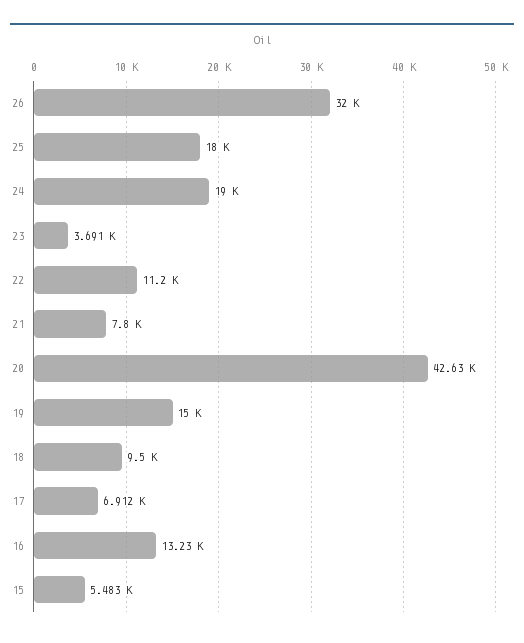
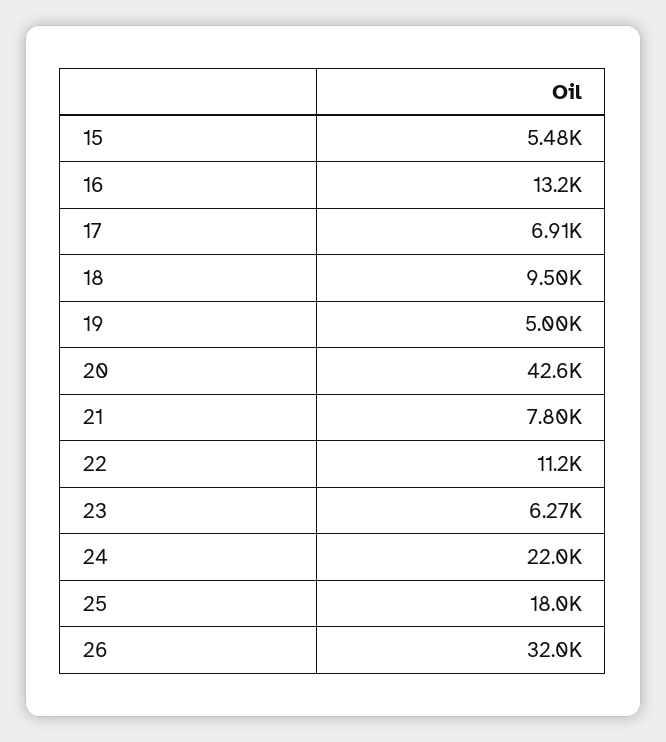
24: 19000 -> 22000
23: 3691 -> 6270
19: 15000 -> 5000

